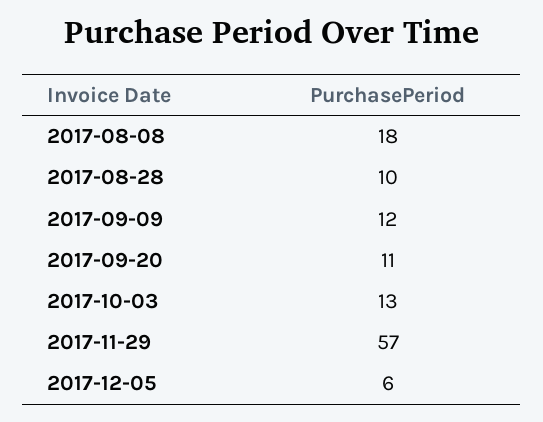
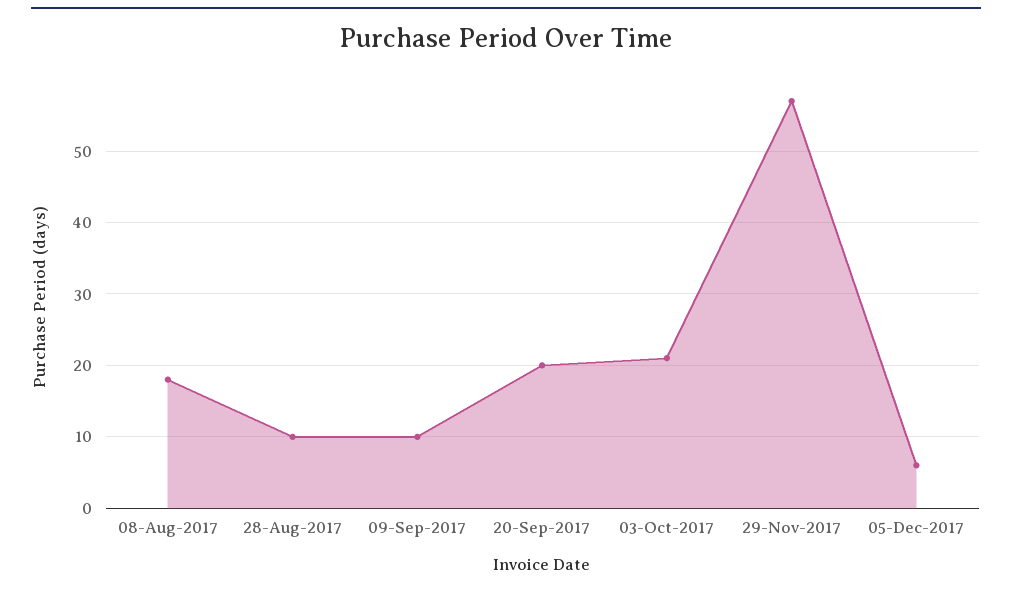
2017-09-09: 12 -> 10
2017-09-20: 11 -> 20
2017-10-03: 13 -> 21

